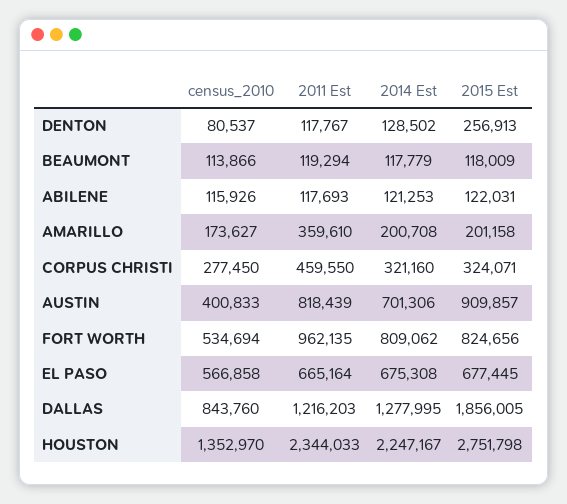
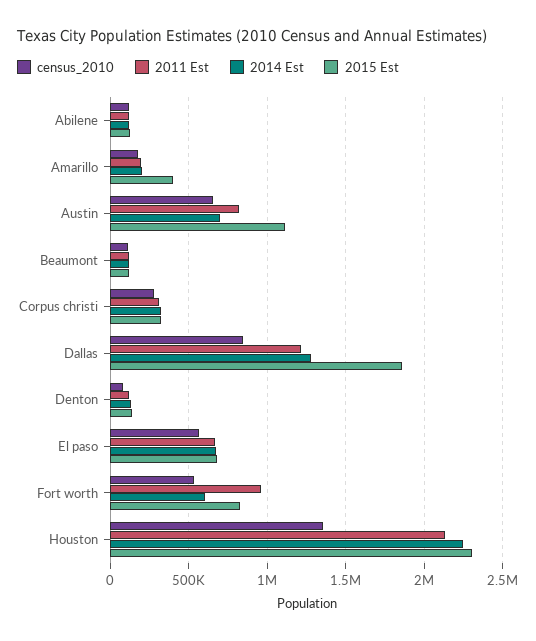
2015 Est, DENTON: 256913 -> 150000
2011 Est, AMARILLO: 359610 -> 200000
2015 Est, AMARILLO: 201158 -> 400000
2011 Est, CORPUS CHRISTI: 459550 -> 300000
census_2010, AUSTIN: 400833 -> 650000
2015 Est, AUSTIN: 909857 -> 1100000
2014 Est, FORT WORTH: 809062 -> 600000
2011 Est, HOUSTON: 2344033 -> 2150000
2015 Est, HOUSTON: 2751798 -> 2300000

